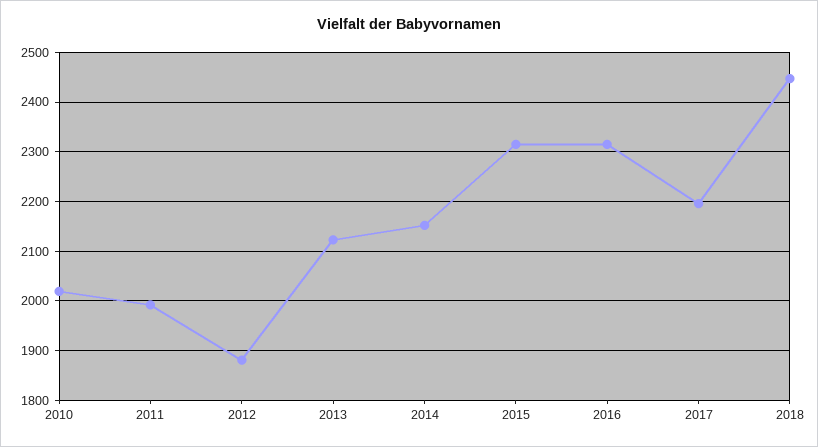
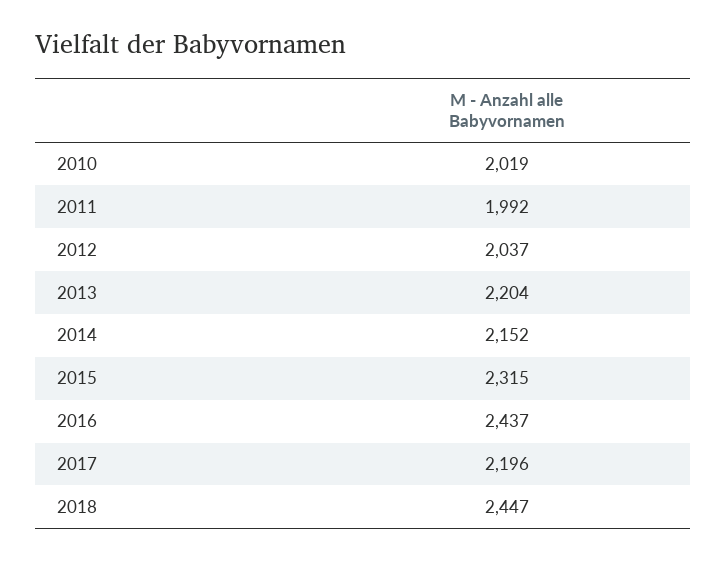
2012: 1880 -> 2037
2013: 2120 -> 2204
2016: 2320 -> 2437

